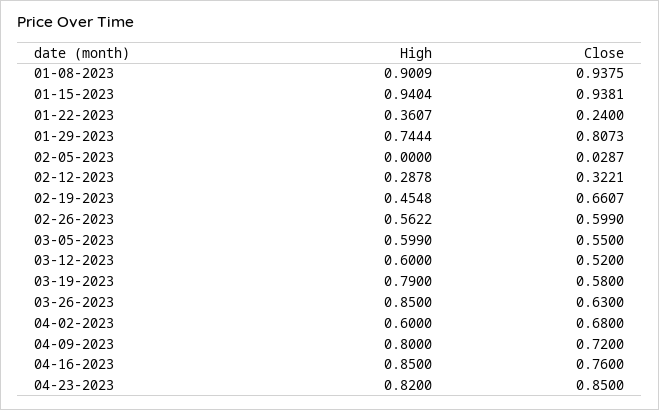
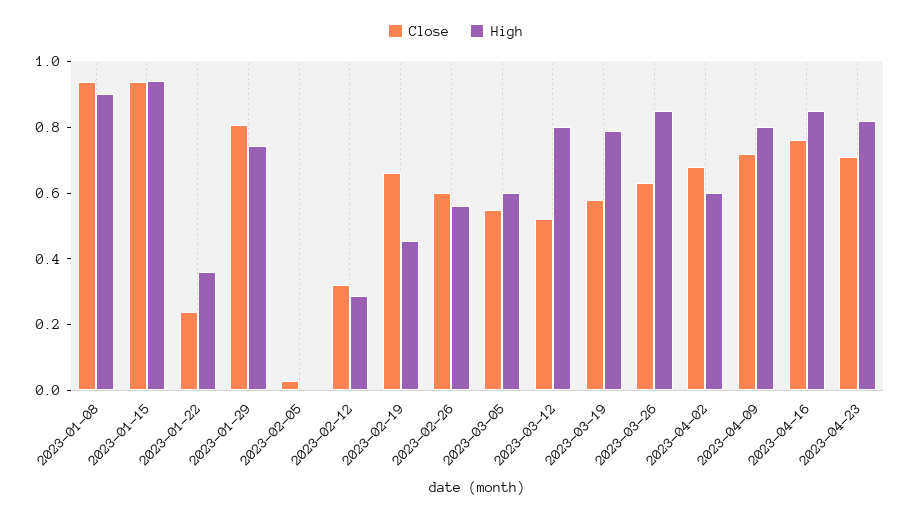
High, 03-12-2023: 0.6 -> 0.8
Close, 04-23-2023: 0.85 -> 0.7

